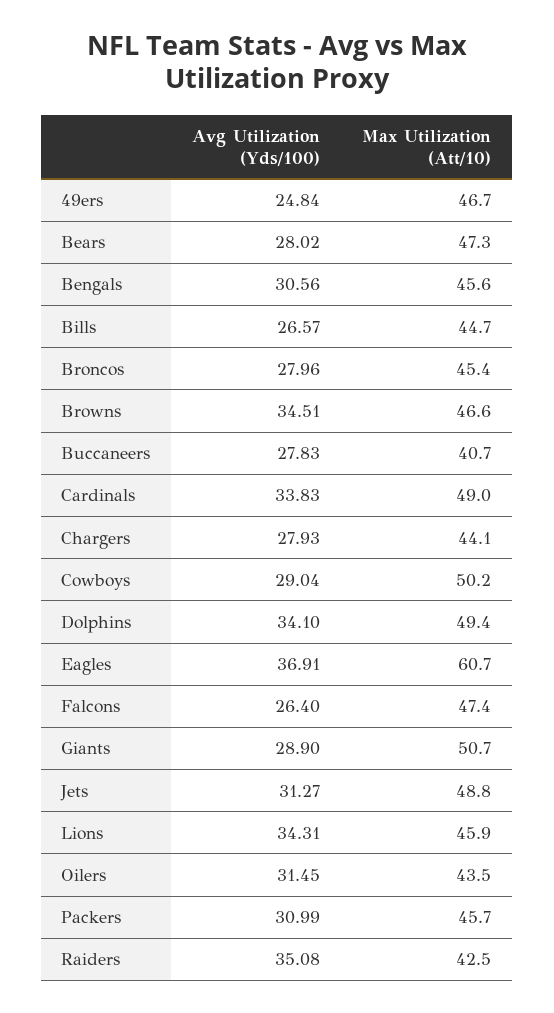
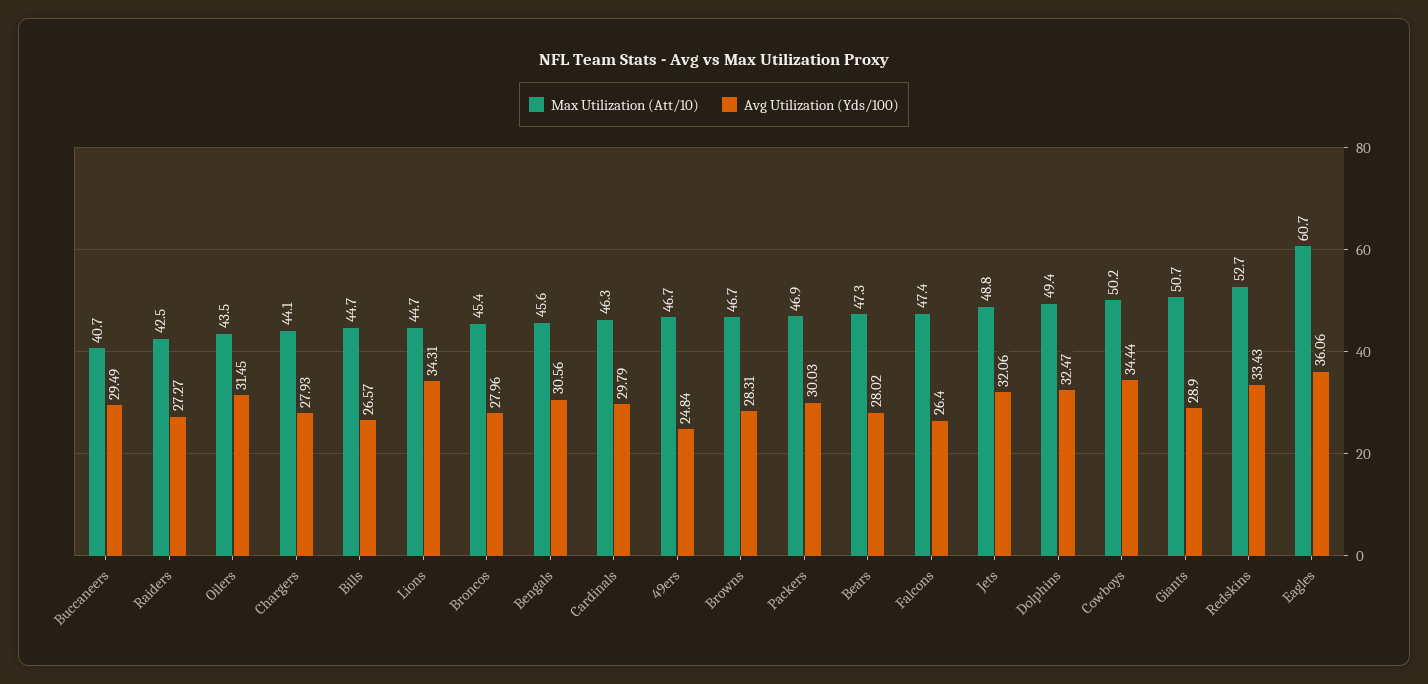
Avg Utilization (Yds/100), Browns: 34.51 -> 28.31
Max Utilization (Att/10), Browns: 46.6 -> 46.7
Avg Utilization (Yds/100), Buccaneers: 27.83 -> 29.49
Avg Utilization (Yds/100), Cardinals: 33.83 -> 29.79
Max Utilization (Att/10), Cardinals: 49 -> 46.3
Avg Utilization (Yds/100), Cowboys: 29.04 -> 34.44
Avg Utilization (Yds/100), Dolphins: 34.1 -> 32.47
Avg Utilization (Yds/100), Eagles: 36.91 -> 36.06
Avg Utilization (Yds/100), Jets: 31.27 -> 32.06
Max Utilization (Att/10), Lions: 45.9 -> 44.7
Avg Utilization (Yds/100), Packers: 30.99 -> 30.03
Max Utilization (Att/10), Packers: 45.7 -> 46.9
Avg Utilization (Yds/100), Raiders: 35.08 -> 27.27
Max Utilization (Att/10), Redskins: none -> 52.7
Avg Utilization (Yds/100), Redskins: none -> 33.43

